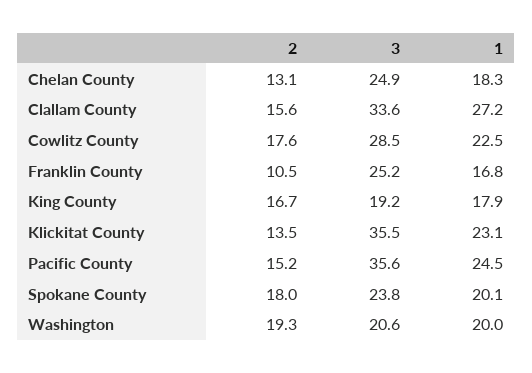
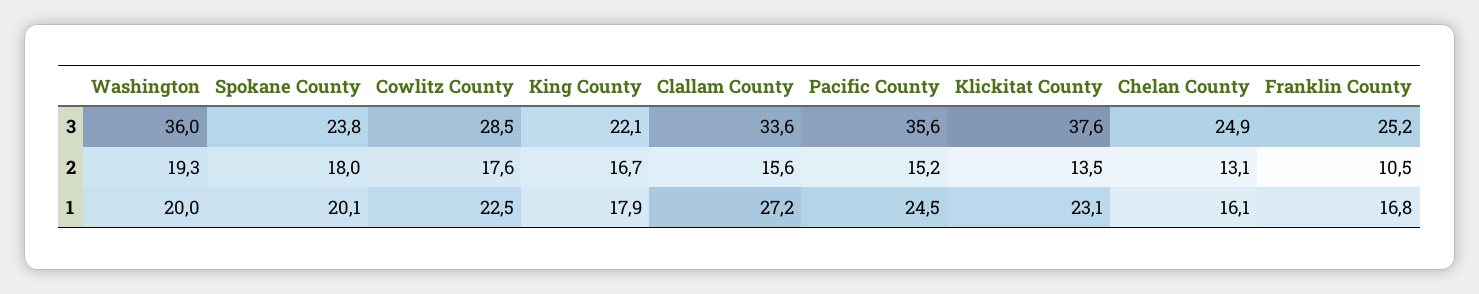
1, Chelan County: 18.3 -> 16.1
3, King County: 19.2 -> 22.1
3, Klickitat County: 35.5 -> 37.6
3, Washington: 20.6 -> 36

